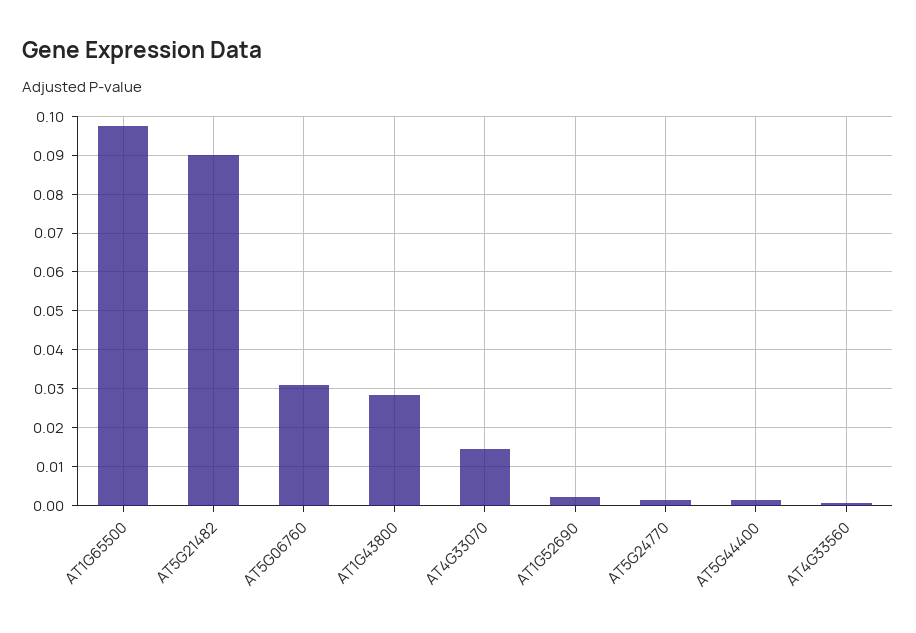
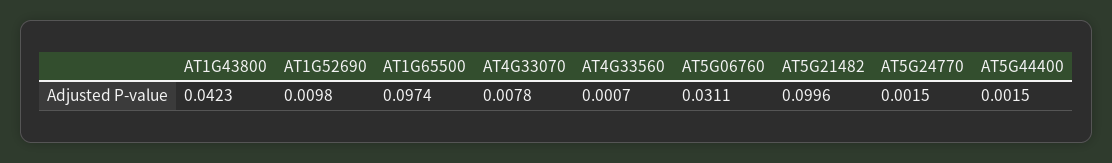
AT5G21482: 0.09 -> 0.0996
AT1G43800: 0.028 -> 0.0423
AT4G33070: 0.014 -> 0.0078
AT1G52690: 0.002 -> 0.0098

